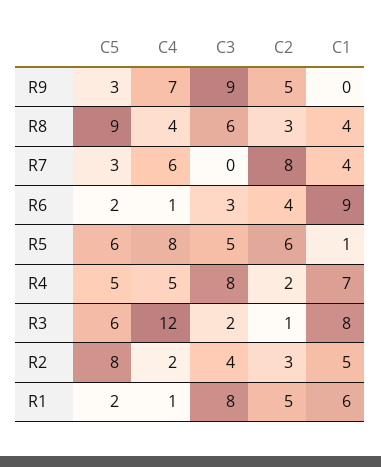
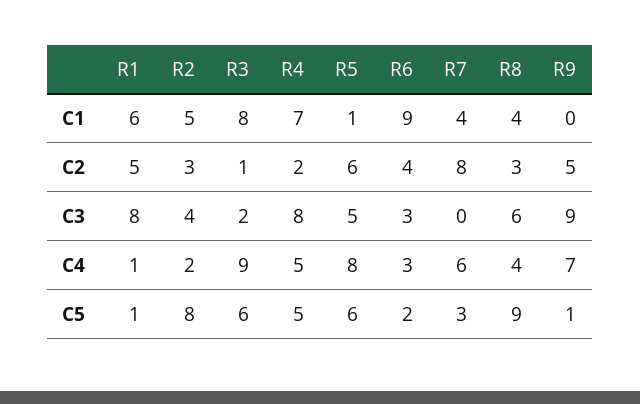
C5, R9: 3 -> 1
C4, R6: 1 -> 3
C4, R3: 12 -> 9
C5, R1: 2 -> 1

